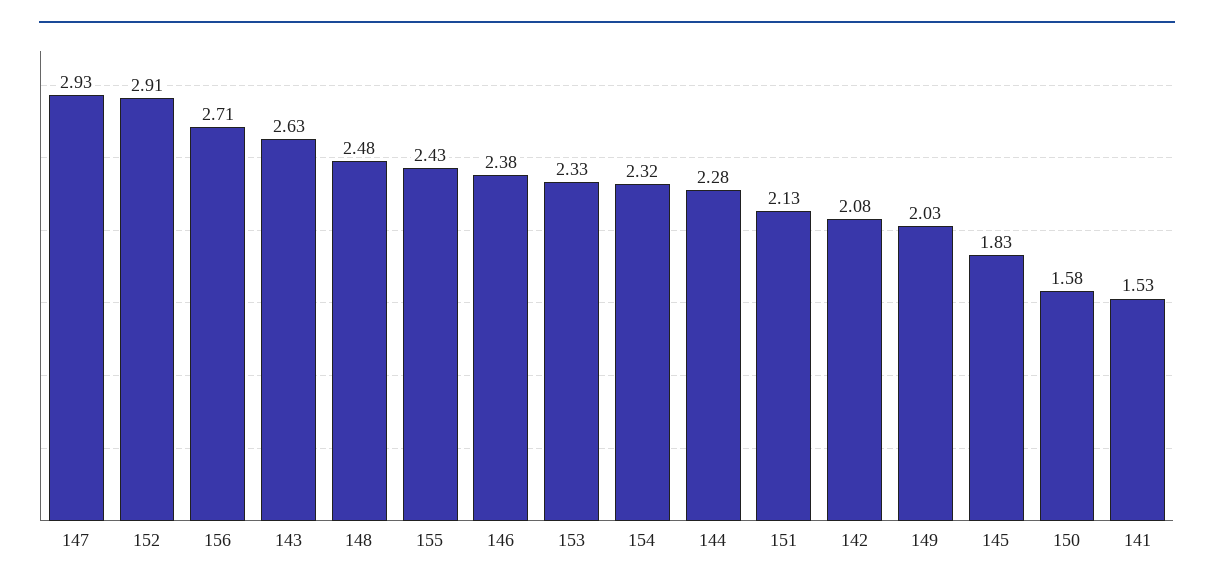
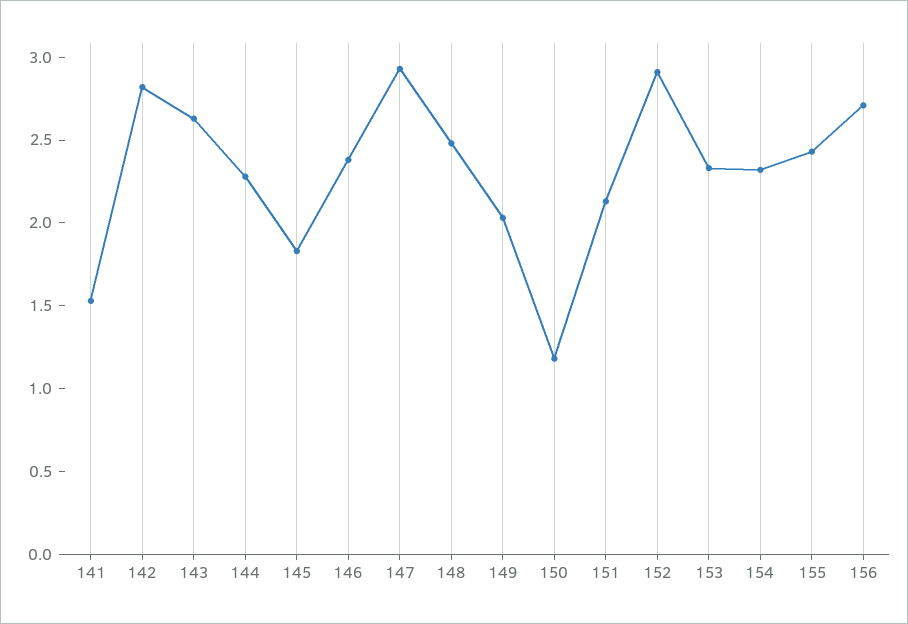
142: 2.08 -> 2.8
150: 1.58 -> 1.2

